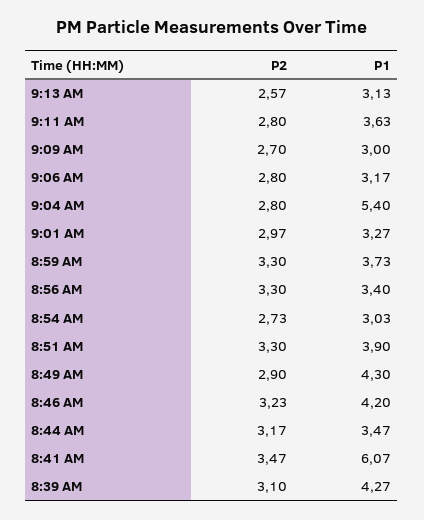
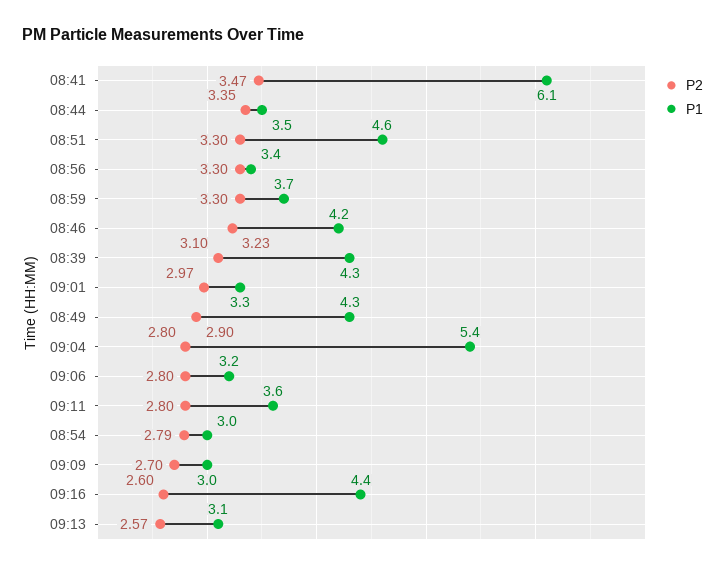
P2, 8:54 AM: 2.73 -> 2.79
P1, 8:51 AM: 3.9 -> 4.6
P2, 8:44 AM: 3.17 -> 3.35
P2, 09:16: none -> 2.6
P1, 09:16: none -> 4.4

